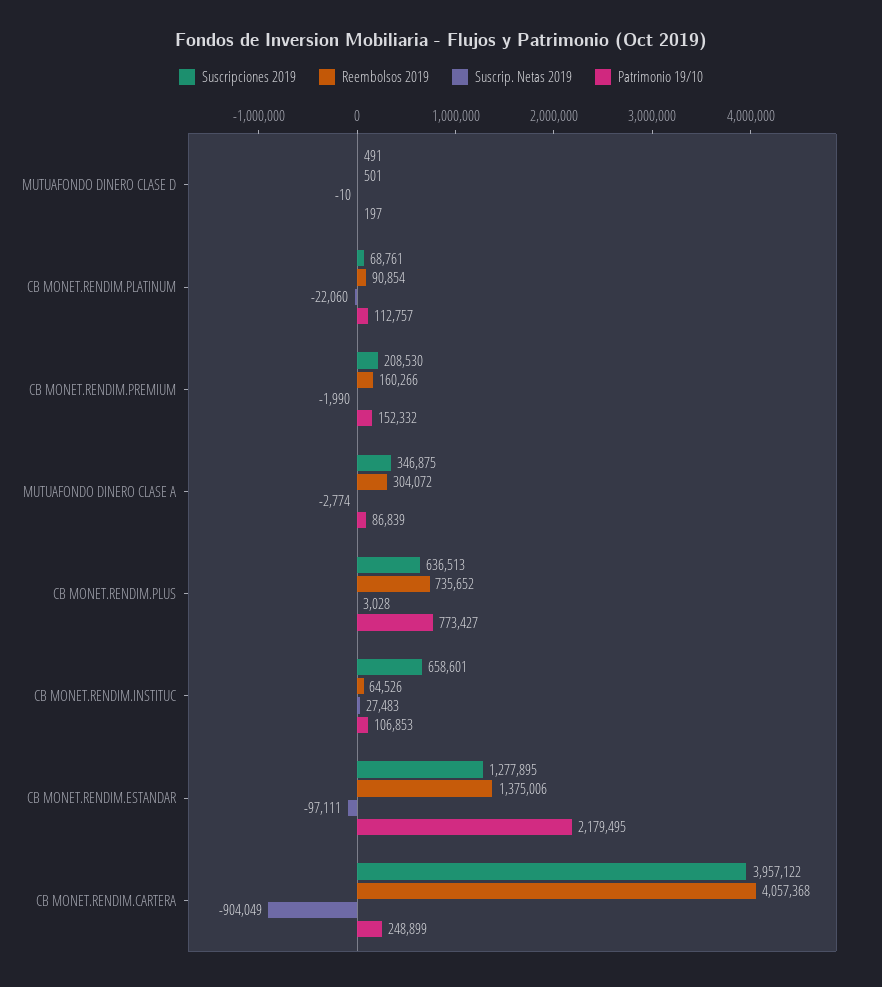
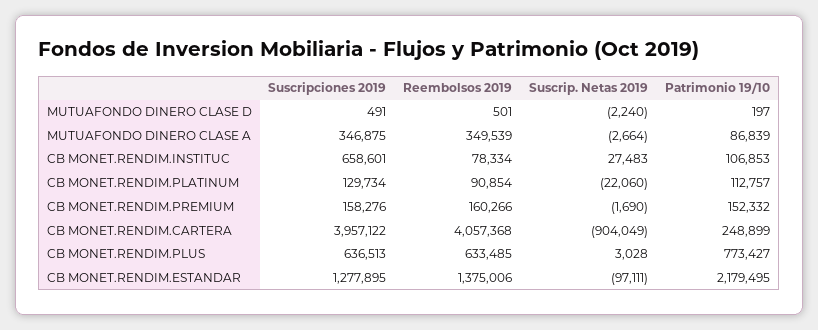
Suscrip. Netas 2019, MUTUAFONDO DINERO CLASE D: -10 -> -2240
Suscripciones 2019, CB MONET.RENDIM.PLATINUM: 68761 -> 129734
Suscripciones 2019, CB MONET.RENDIM.PREMIUM: 208530 -> 158276
Suscrip. Netas 2019, CB MONET.RENDIM.PREMIUM: -1990 -> -1690
Reembolsos 2019, MUTUAFONDO DINERO CLASE A: 304072 -> 349539
Suscrip. Netas 2019, MUTUAFONDO DINERO CLASE A: -2774 -> -2664
Reembolsos 2019, CB MONET.RENDIM.PLUS: 735652 -> 633485
Reembolsos 2019, CB MONET.RENDIM.INSTITUC: 64526 -> 78334

